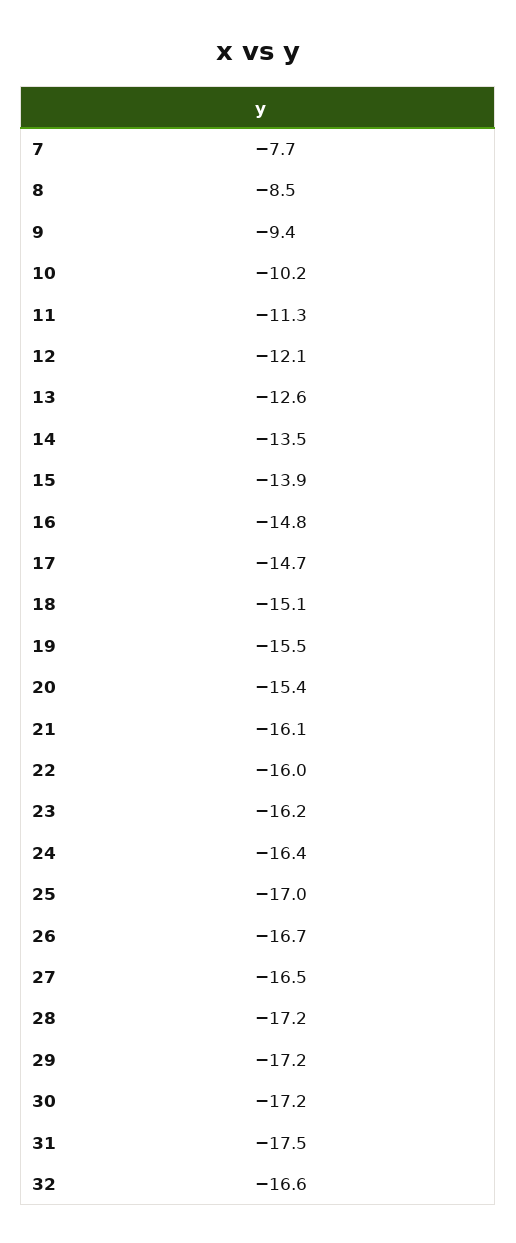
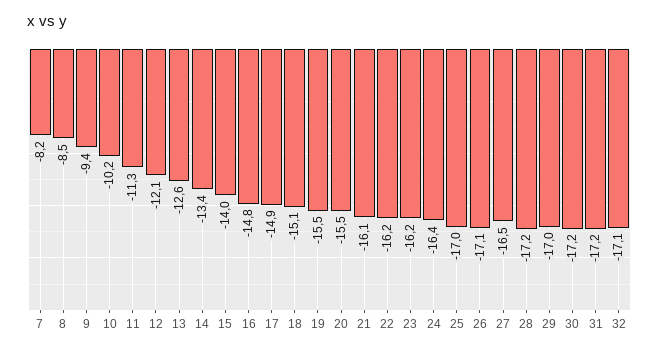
7: -7.7 -> -8.2
14: -13.5 -> -13.4
15: -13.9 -> -14
17: -14.7 -> -14.9
20: -15.4 -> -15.5
22: -16 -> -16.2
26: -16.7 -> -17.1
29: -17.2 -> -17
31: -17.5 -> -17.2
32: -16.6 -> -17.1

